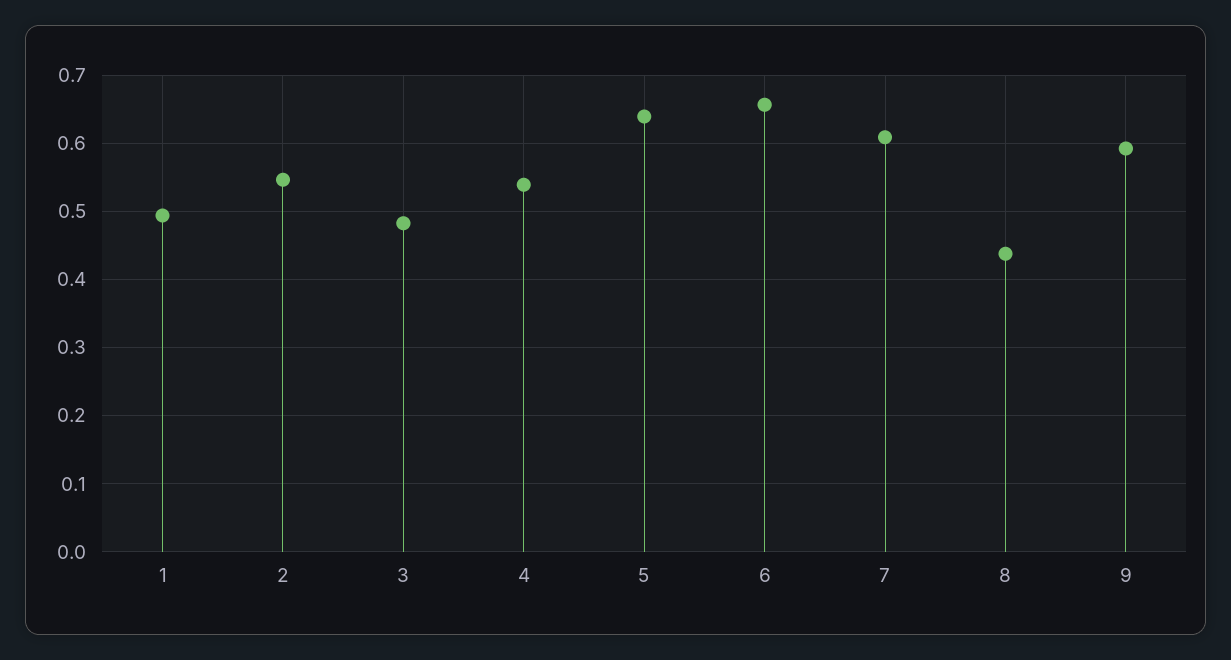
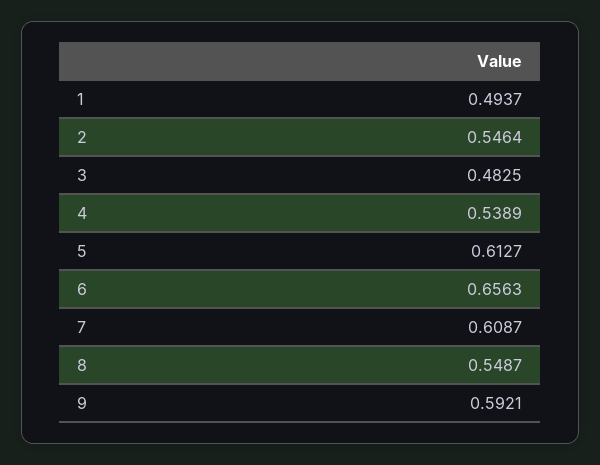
5: 0.64 -> 0.6127
8: 0.44 -> 0.5487

